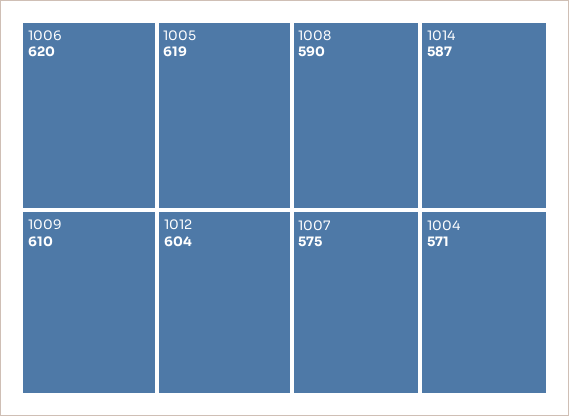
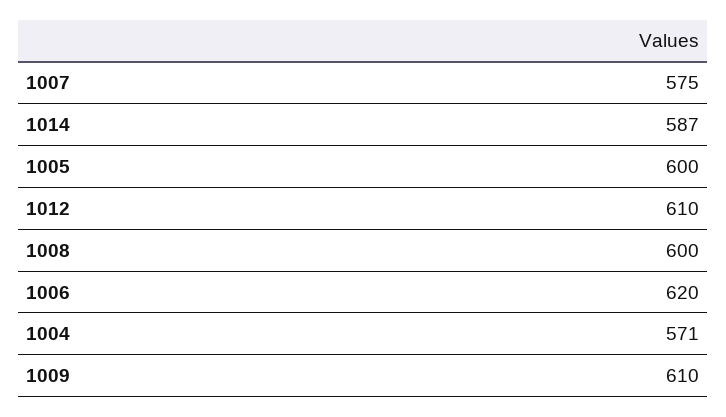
1005: 619 -> 600
1012: 604 -> 610
1008: 590 -> 600

